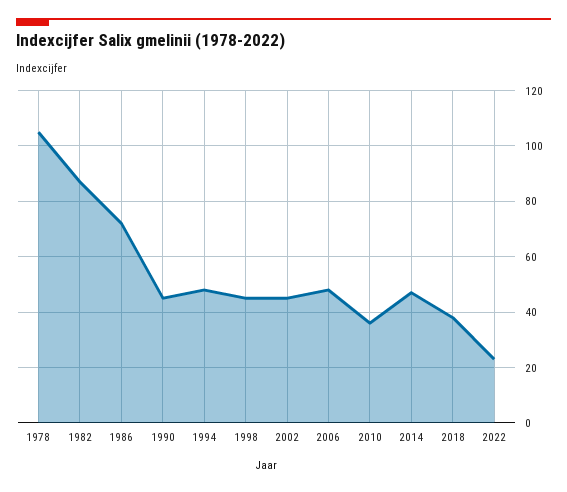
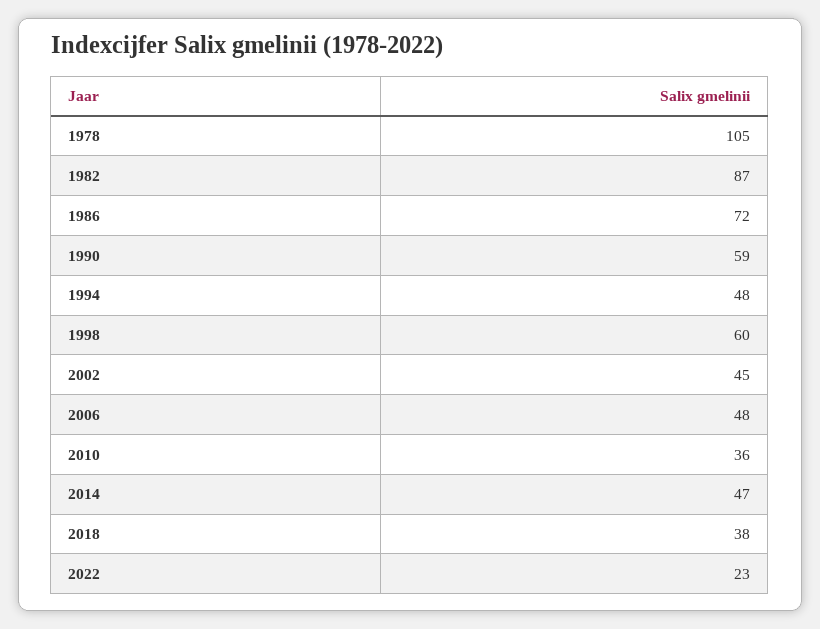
1990: 45 -> 59
1998: 45 -> 60

